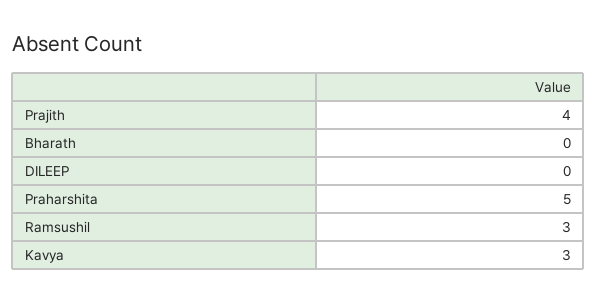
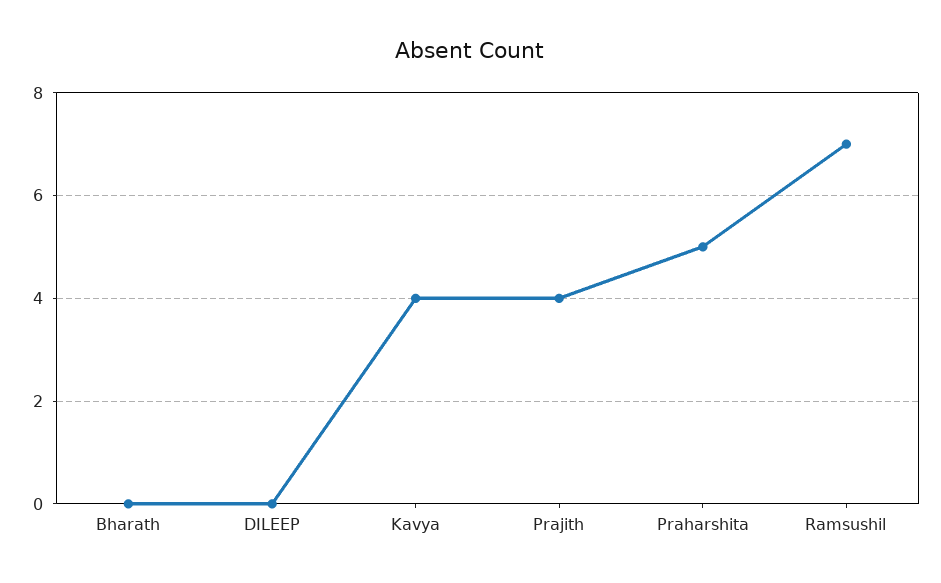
Ramsushil: 3 -> 7
Kavya: 3 -> 4

